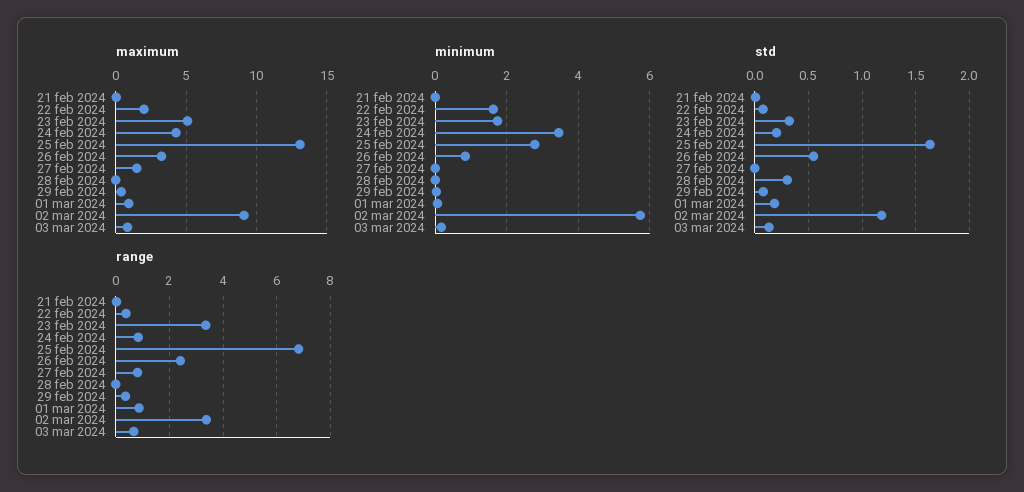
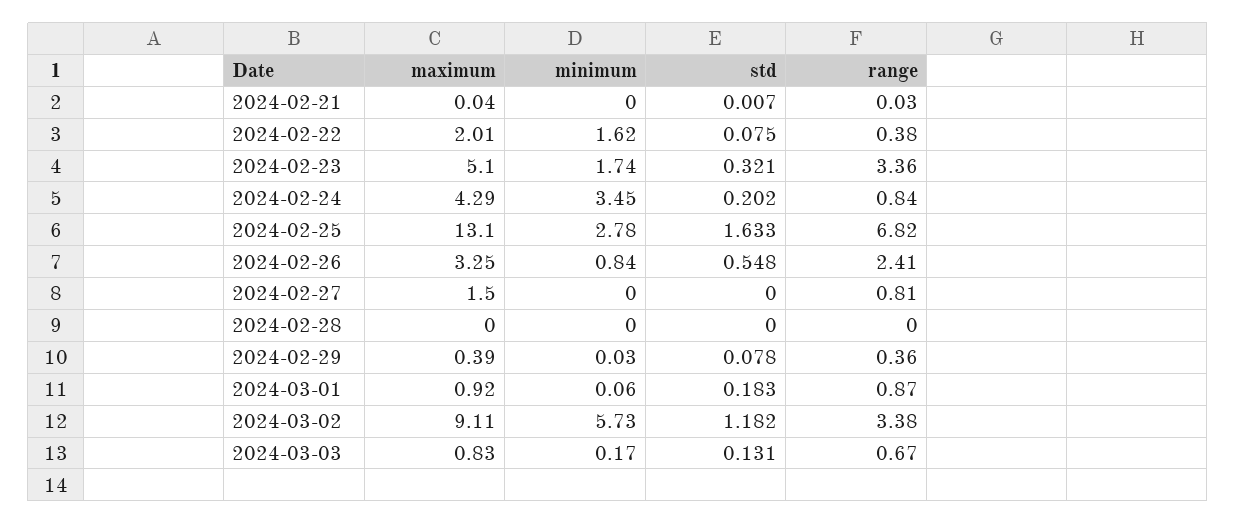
std, 28 feb 2024: 0.3 -> 0

